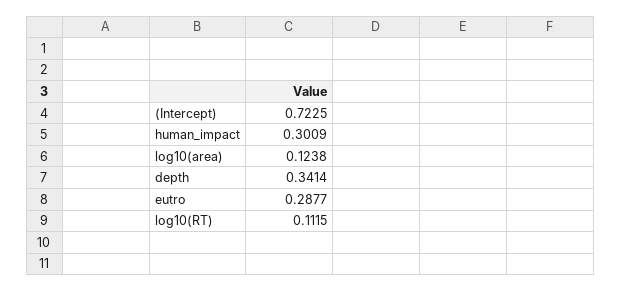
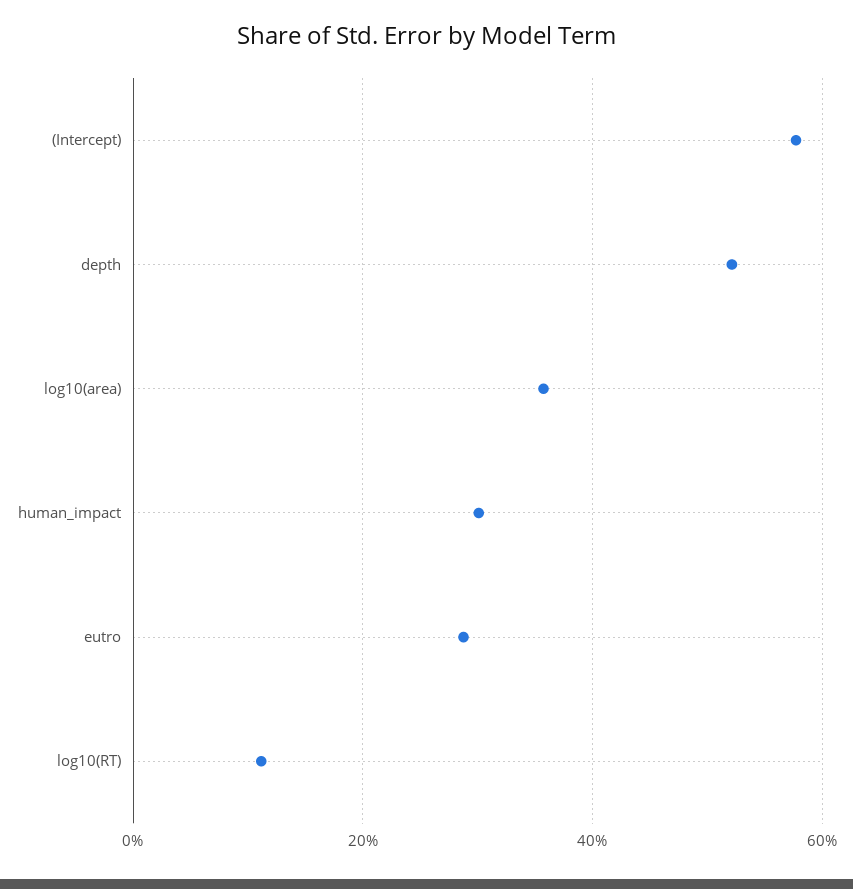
(Intercept): 0.7225 -> 0.58
log10(area): 0.1238 -> 0.36
depth: 0.3414 -> 0.52

